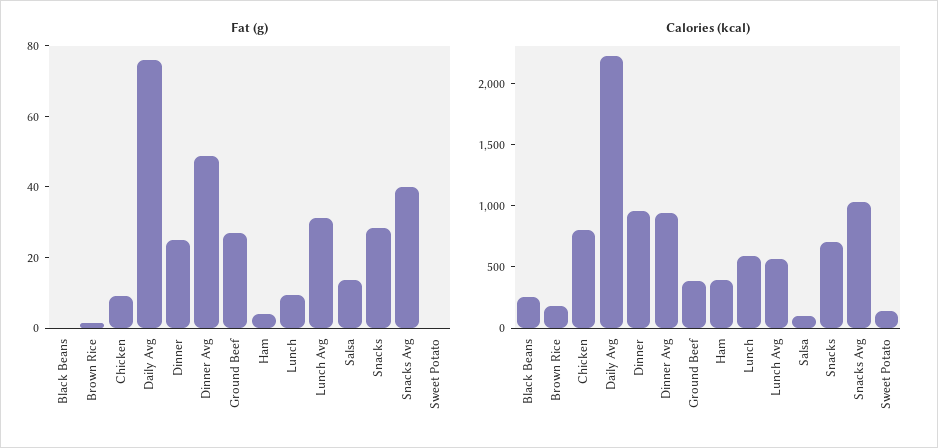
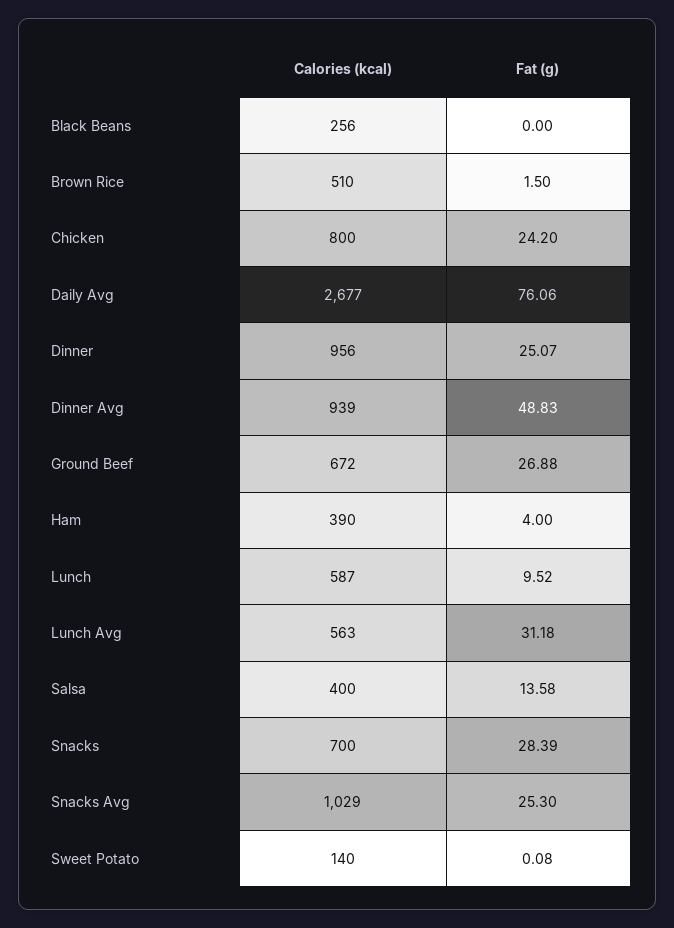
Fat (g), Chicken: 10 -> 24.2
Fat (g), Snacks Avg: 40 -> 25.3
Calories (kcal), Brown Rice: 200 -> 510
Calories (kcal), Daily Avg: 2200 -> 2677
Calories (kcal), Ground Beef: 400 -> 672
Calories (kcal), Salsa: 100 -> 400

